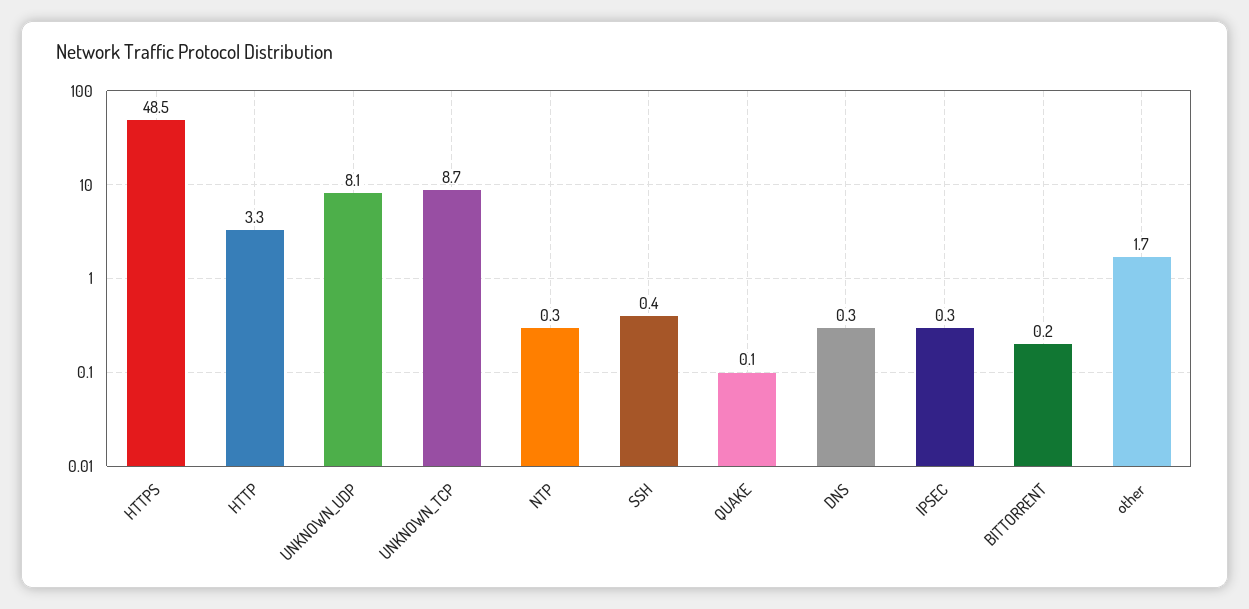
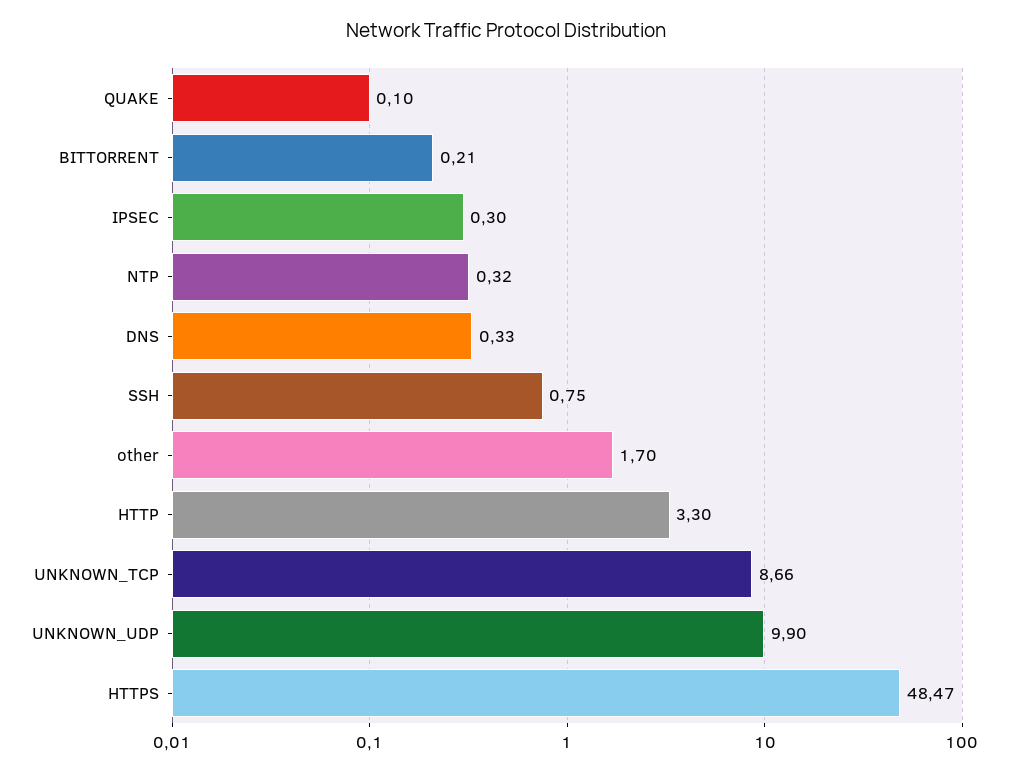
UNKNOWN_UDP: 8.1 -> 9.9
SSH: 0.4 -> 0.75

